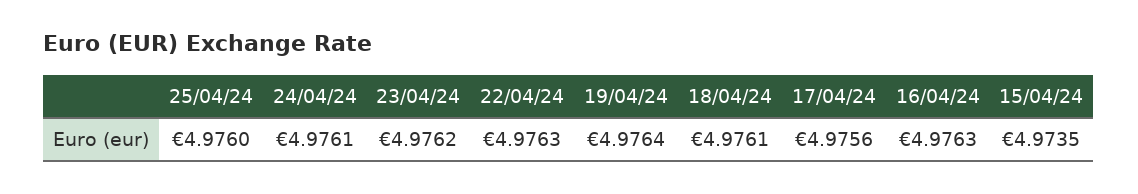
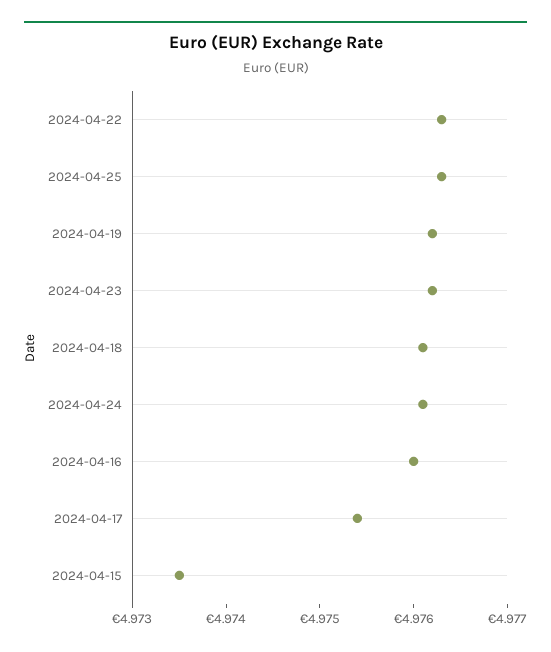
25/04/24: 4.976 -> 4.9763
19/04/24: 4.9764 -> 4.9762
17/04/24: 4.9756 -> 4.9754
16/04/24: 4.9763 -> 4.976

